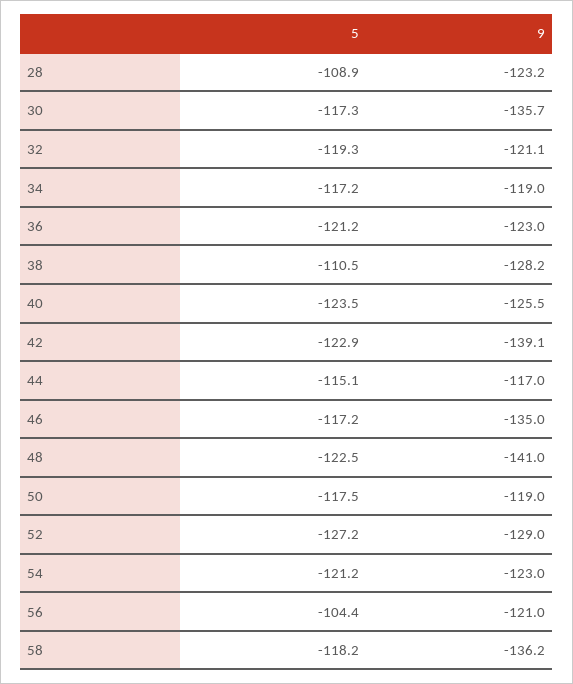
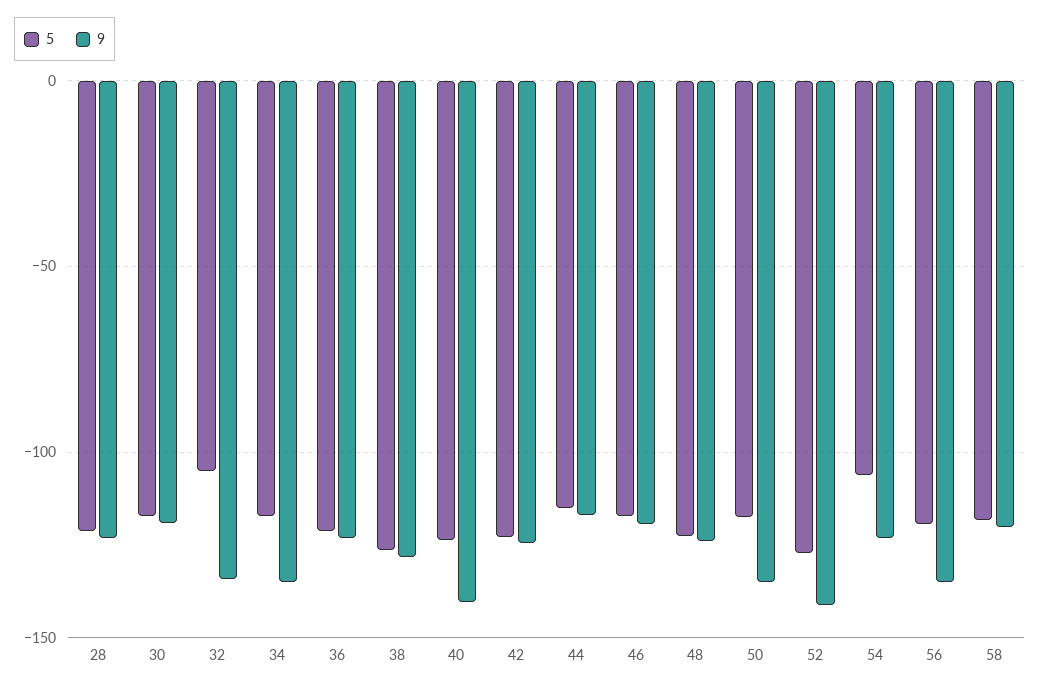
5, 28: -108.9 -> -120
9, 30: -135.7 -> -120
5, 32: -119.3 -> -105
9, 32: -121.1 -> -135
9, 34: -119 -> -135
5, 38: -110.5 -> -125
9, 40: -125.5 -> -140
9, 42: -139.1 -> -125
9, 46: -135 -> -120
9, 48: -141 -> -125
9, 50: -119 -> -135
9, 52: -129 -> -140
5, 54: -121.2 -> -105
5, 56: -104.4 -> -120
9, 56: -121 -> -135
9, 58: -136.2 -> -120

